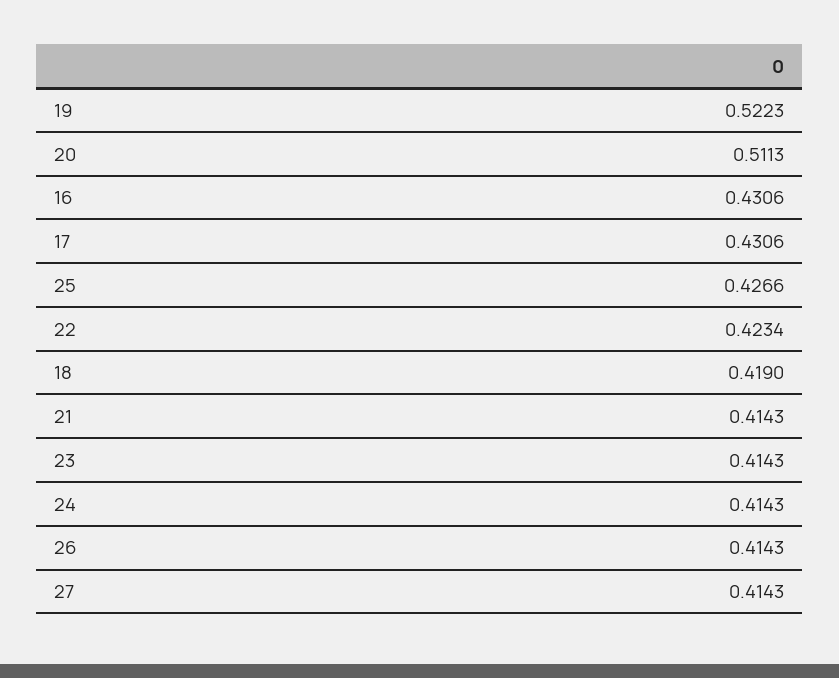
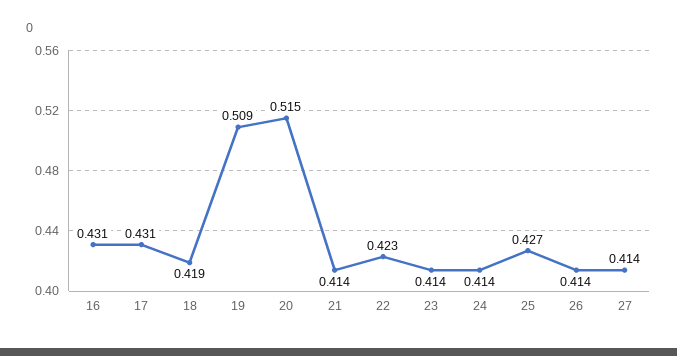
19: 0.5223 -> 0.509
20: 0.5113 -> 0.515

